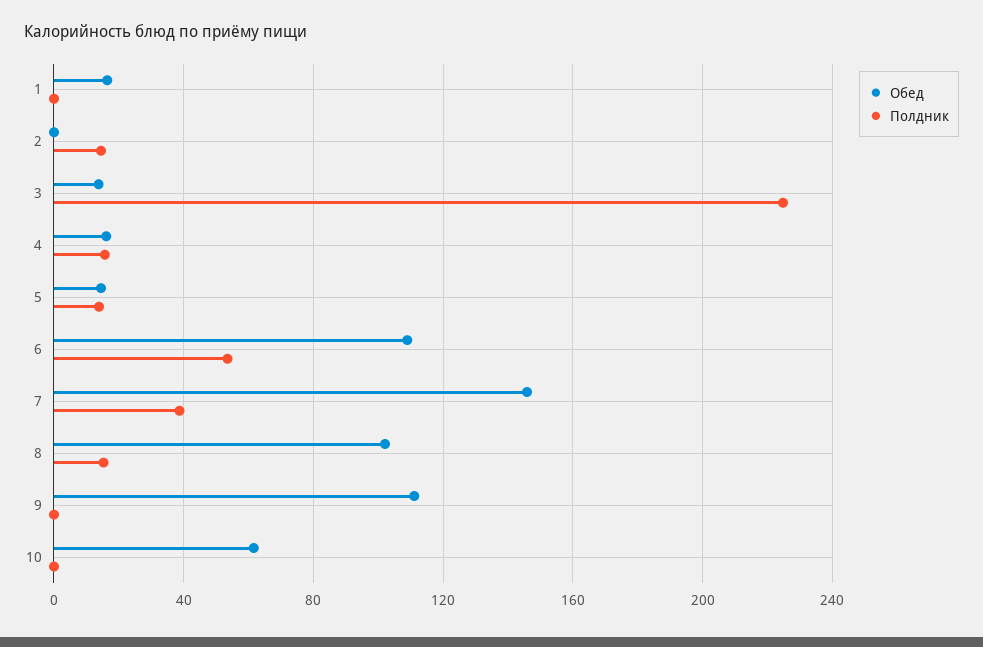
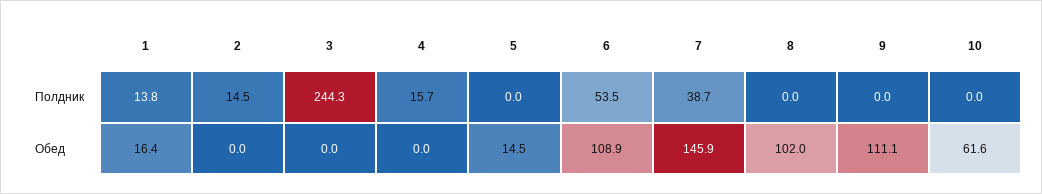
Полдник, 1: 0 -> 13.8
Обед, 3: 15 -> 0
Полдник, 3: 225 -> 244.3
Обед, 4: 15 -> 0
Полдник, 5: 15 -> 0
Полдник, 8: 15 -> 0

